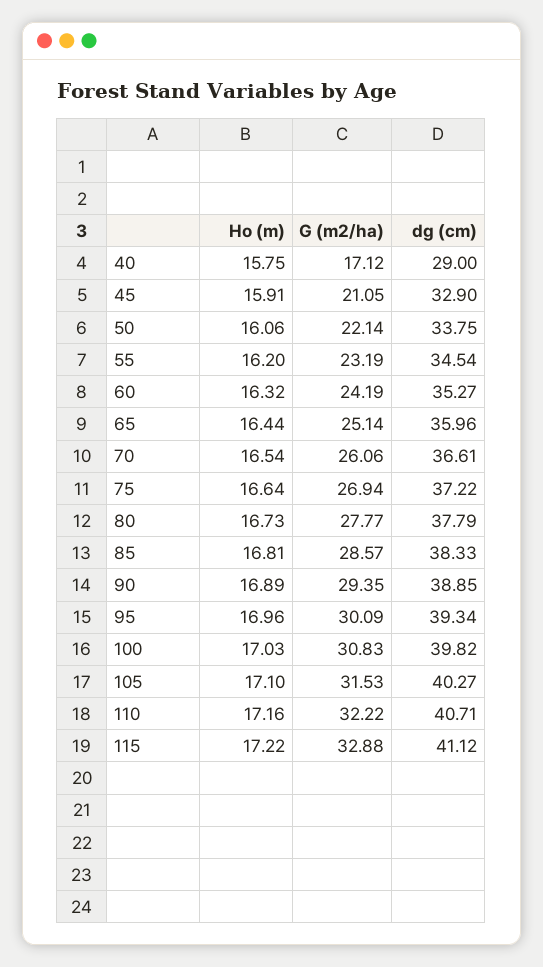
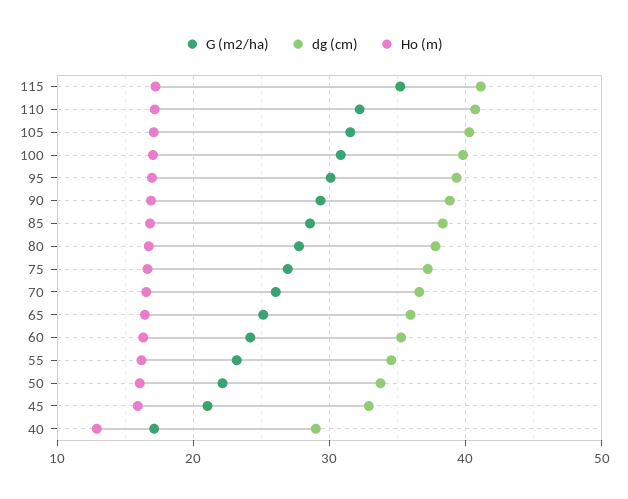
Ho (m), 40: 15.75 -> 13
G (m2/ha), 115: 32.88 -> 35

